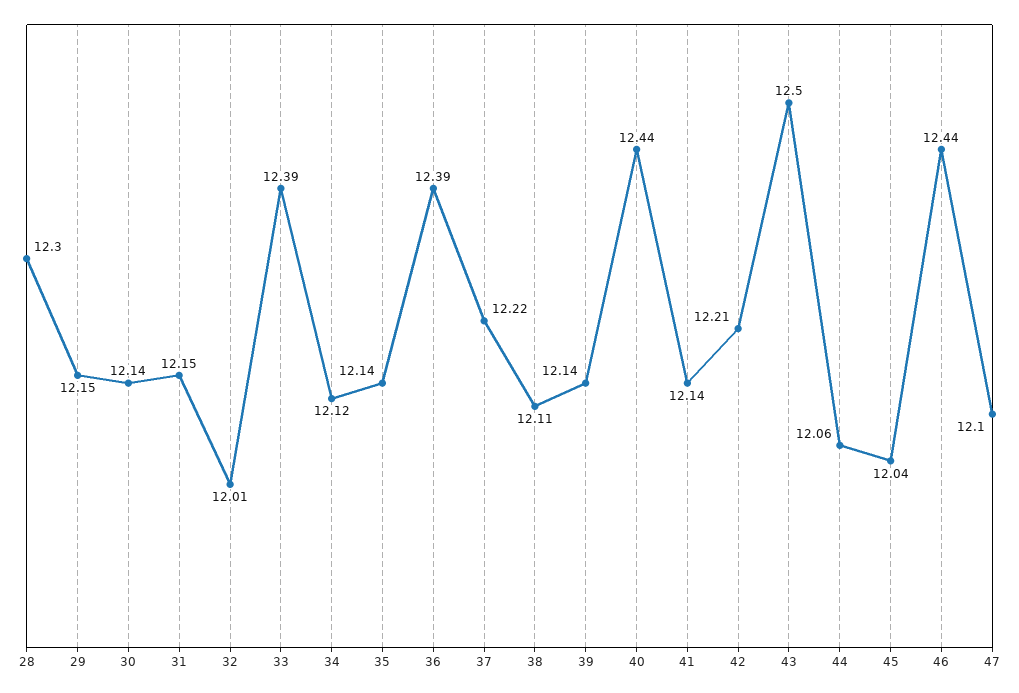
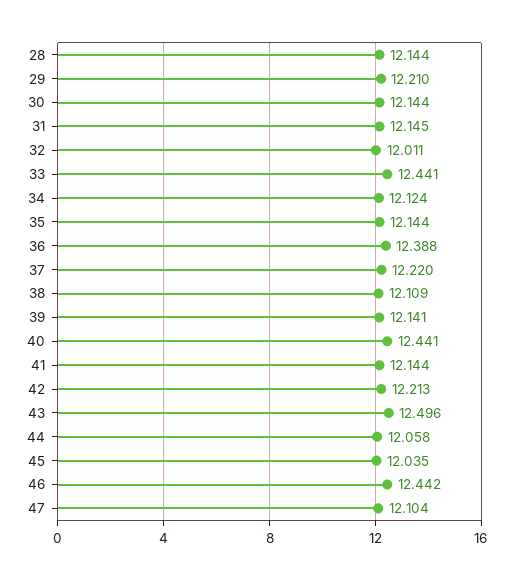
28: 12.3 -> 12.144
29: 12.15 -> 12.21
33: 12.39 -> 12.441

